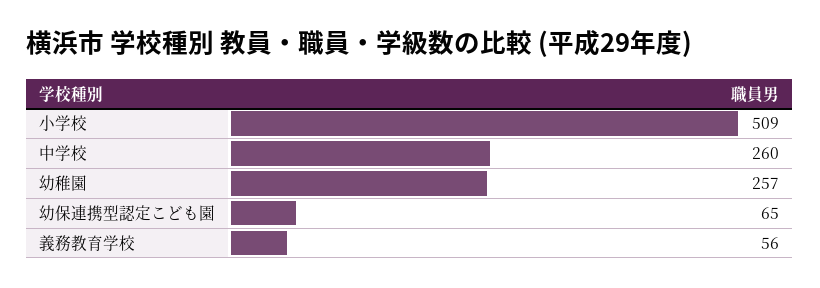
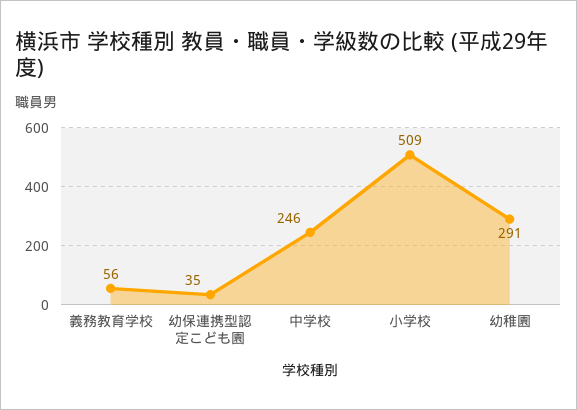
中学校: 260 -> 246
幼稚園: 257 -> 291
幼保連携型認定こども園: 65 -> 35

